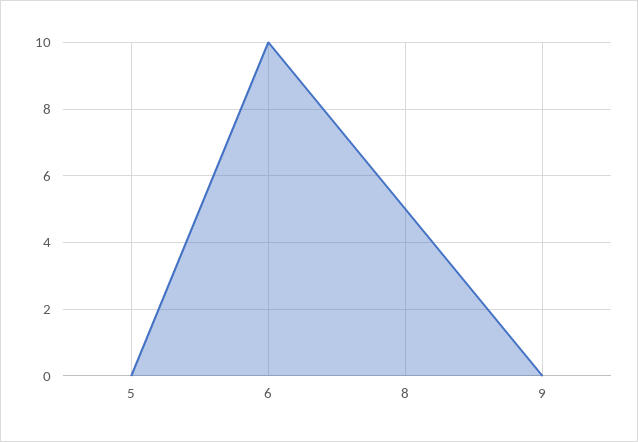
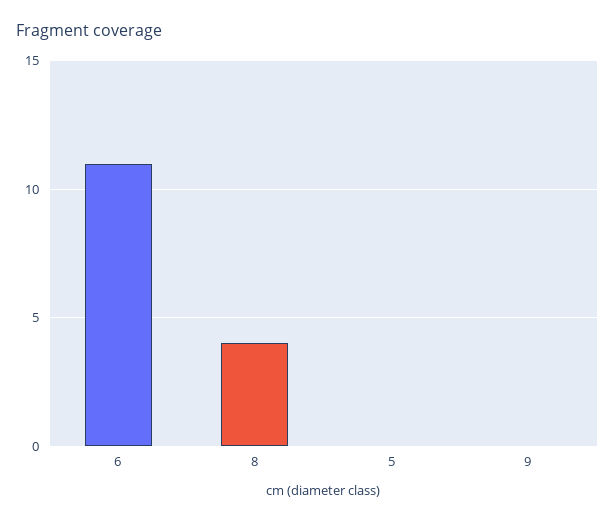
6: 10 -> 11
8: 5 -> 4

